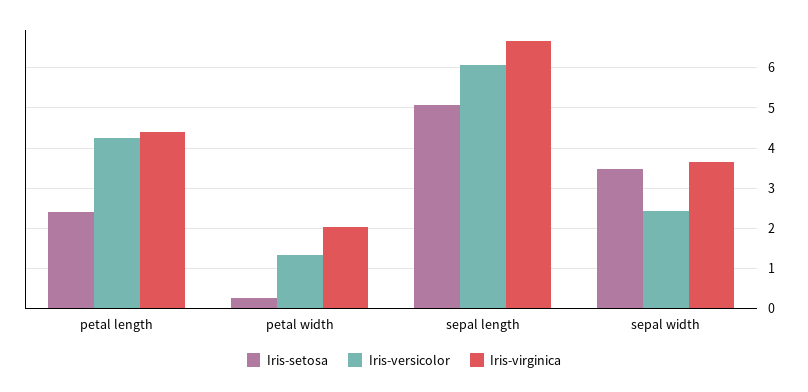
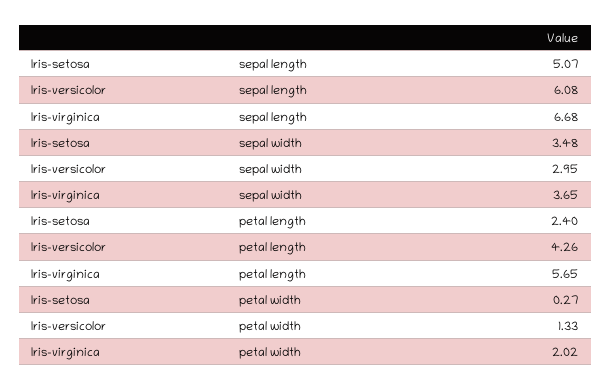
Iris-virginica, petal length: 4.4 -> 5.65
Iris-versicolor, sepal width: 2.4 -> 2.95

